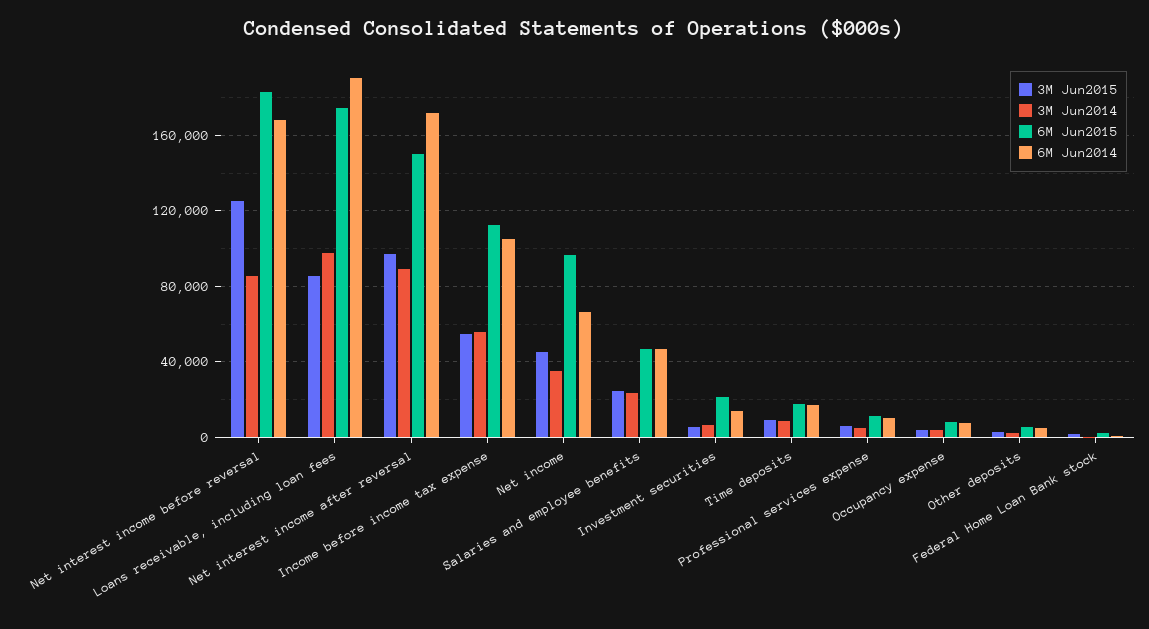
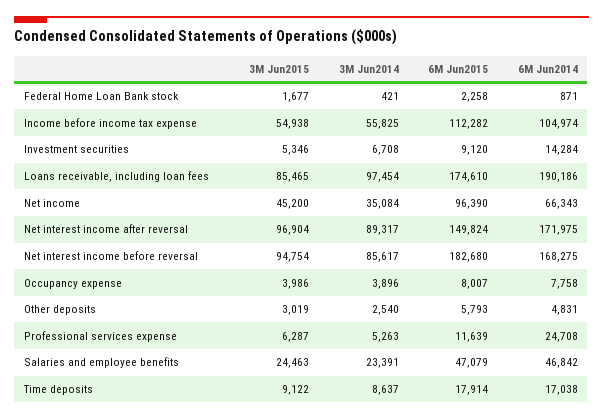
3M Jun2015, Net interest income before reversal: 125000 -> 94754
6M Jun2015, Investment securities: 20000 -> 9120
6M Jun2014, Professional services expense: 10000 -> 24708

